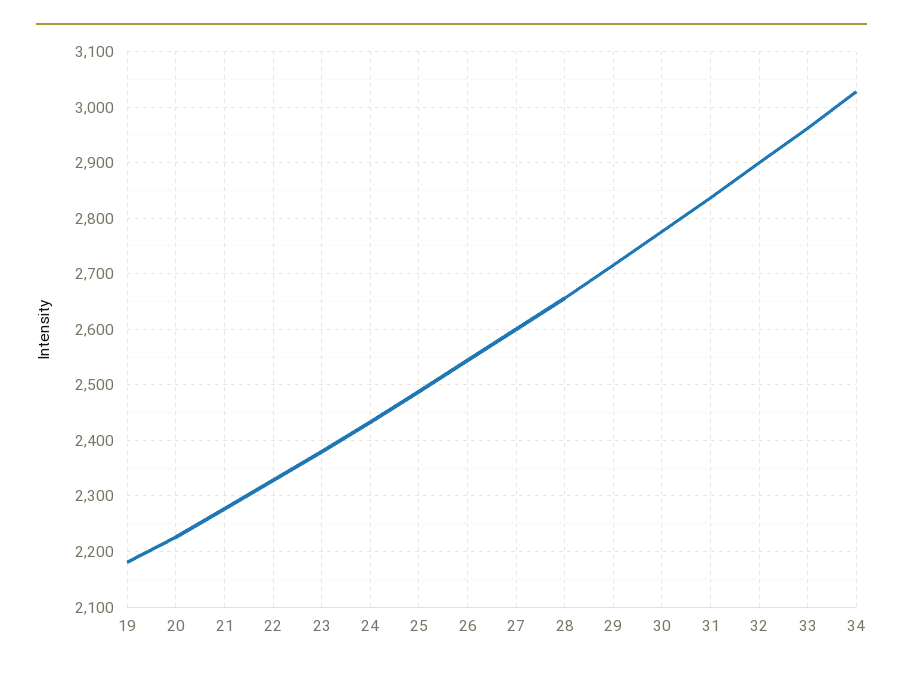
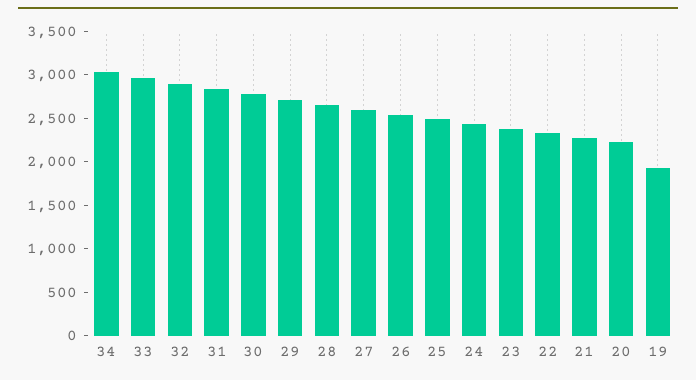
19: 2180 -> 1900

